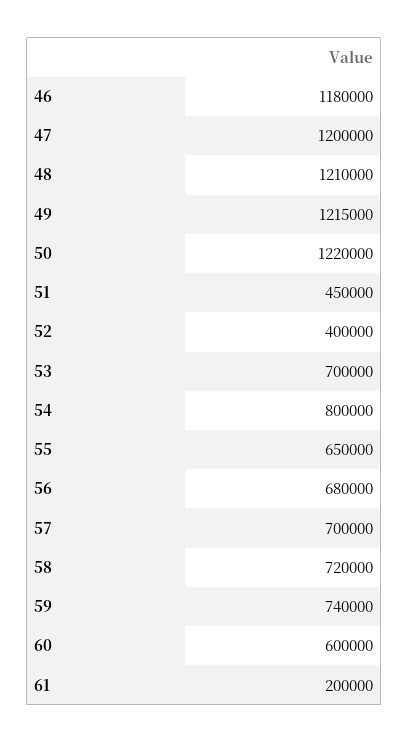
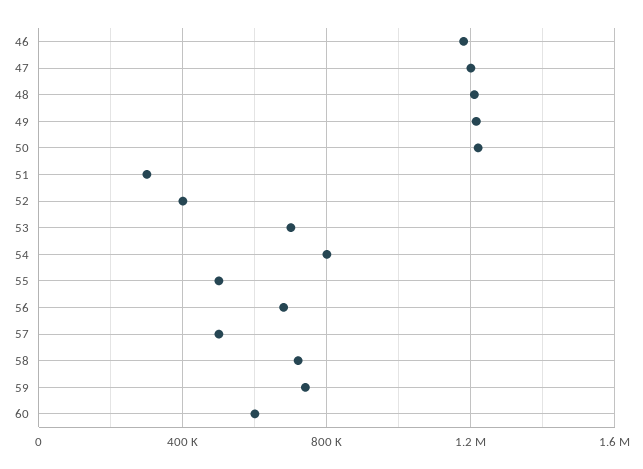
51: 450000 -> 300000
55: 650000 -> 500000
57: 700000 -> 500000
61: 200000 -> none

